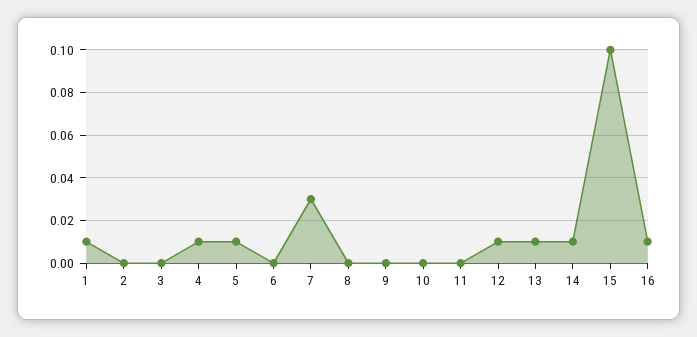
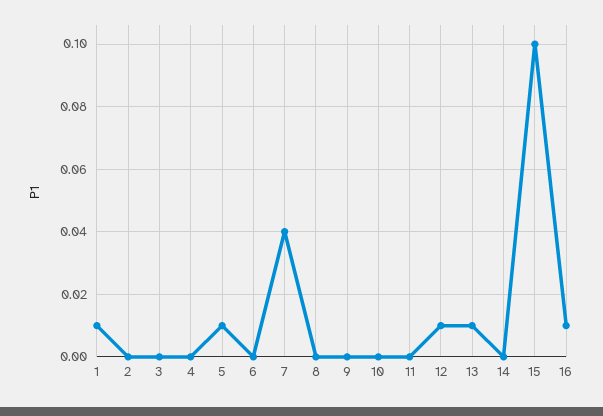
4: 0.01 -> 0
7: 0.03 -> 0.04
14: 0.01 -> 0

